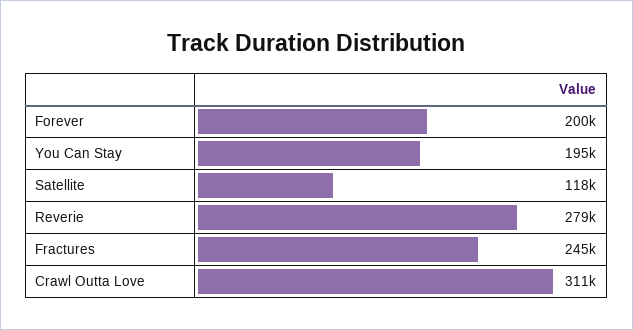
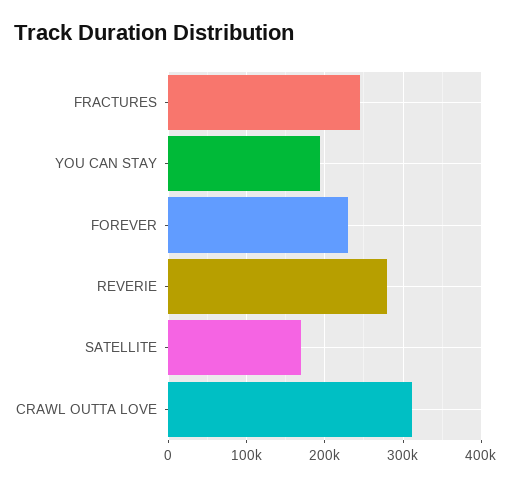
Forever: 200000 -> 230000
Satellite: 118000 -> 170000

